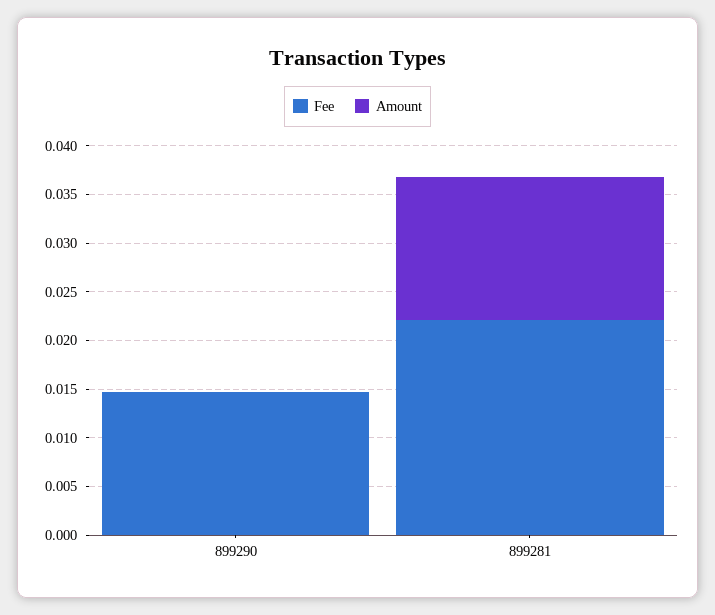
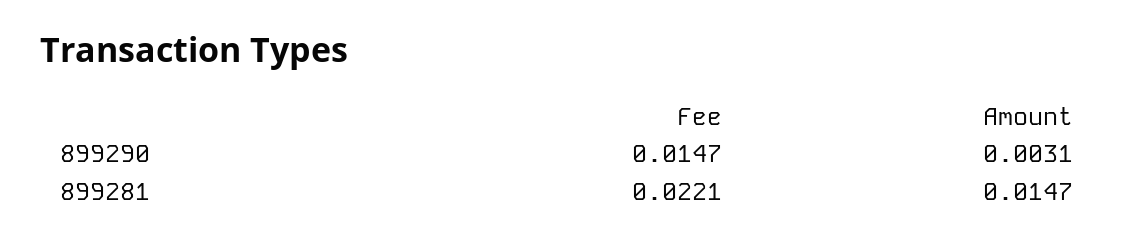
Amount, 899290: 0 -> 0.0031

